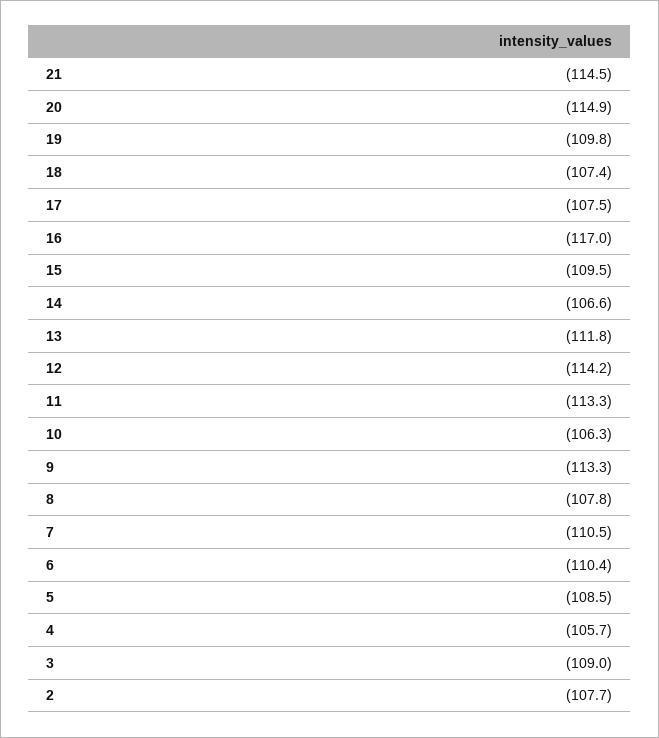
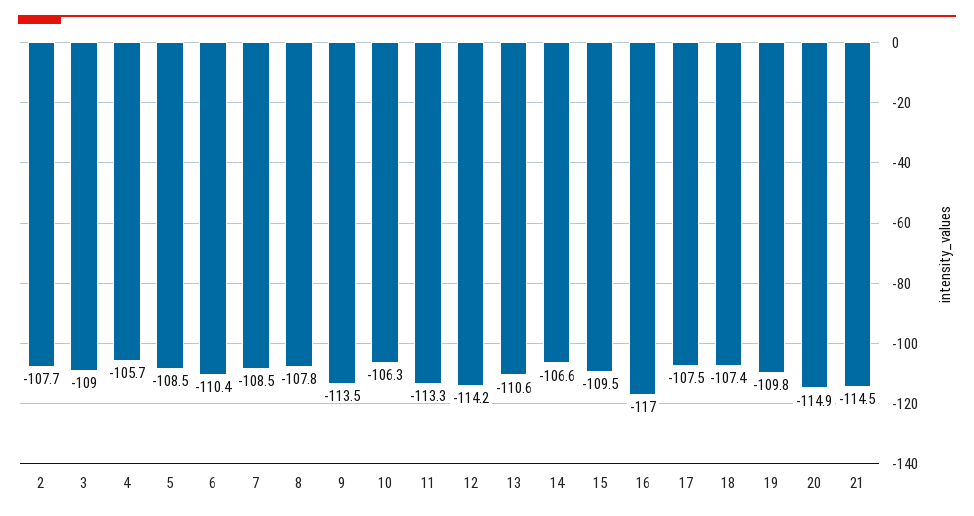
13: -111.8 -> -110.6
9: -113.3 -> -113.5
7: -110.5 -> -108.5

